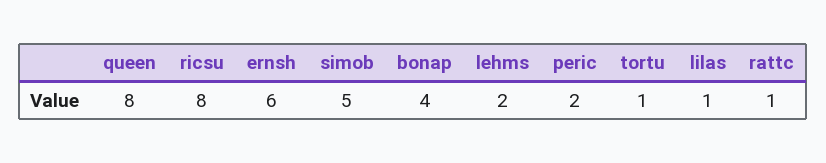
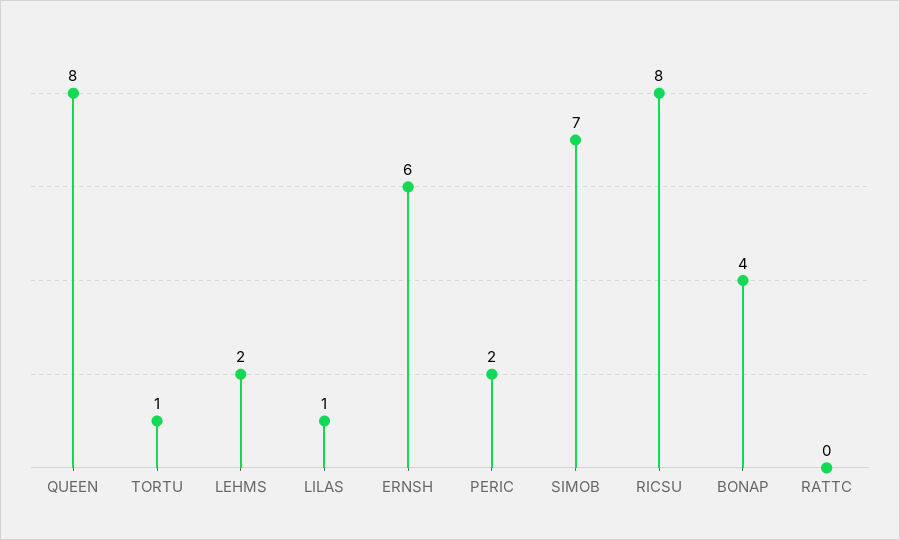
simob: 5 -> 7
rattc: 1 -> 0

